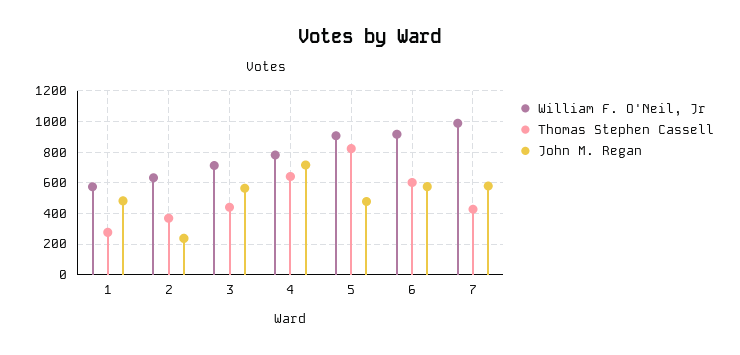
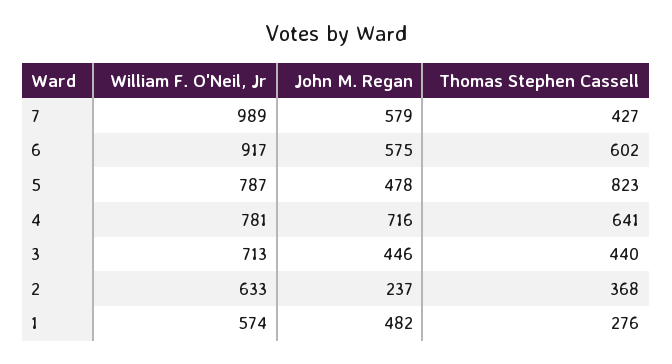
John M. Regan, 3: 550 -> 446
William F. O'Neil, Jr, 5: 900 -> 787

